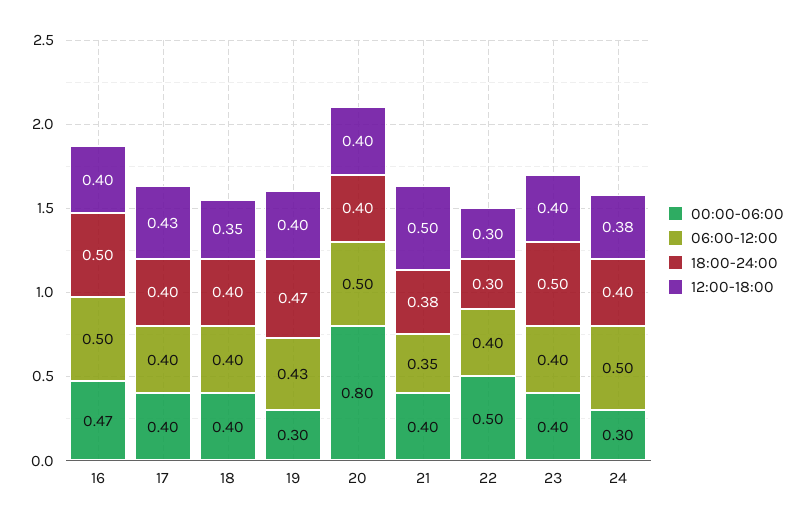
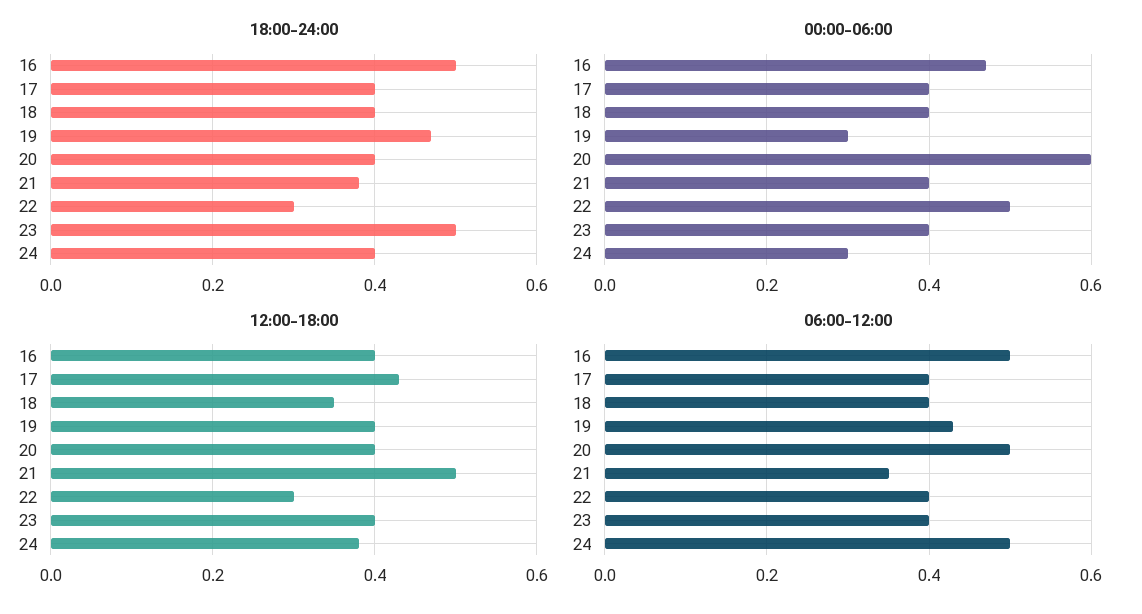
00:00-06:00, 20: 0.8 -> 0.6

